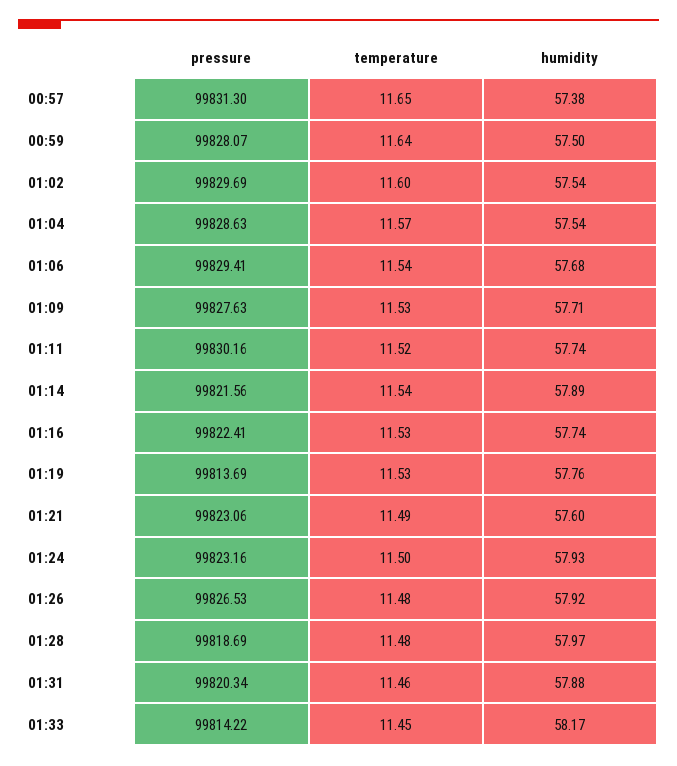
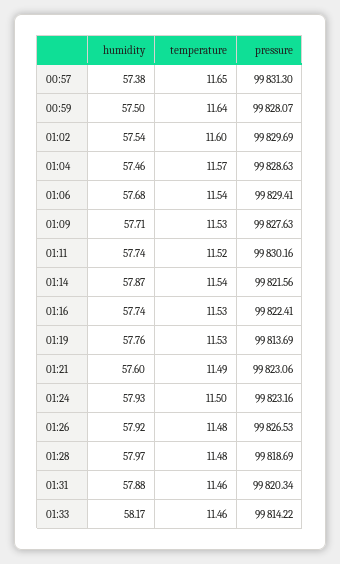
humidity, 01:04: 57.54 -> 57.46
humidity, 01:14: 57.89 -> 57.87
temperature, 01:33: 11.45 -> 11.46

